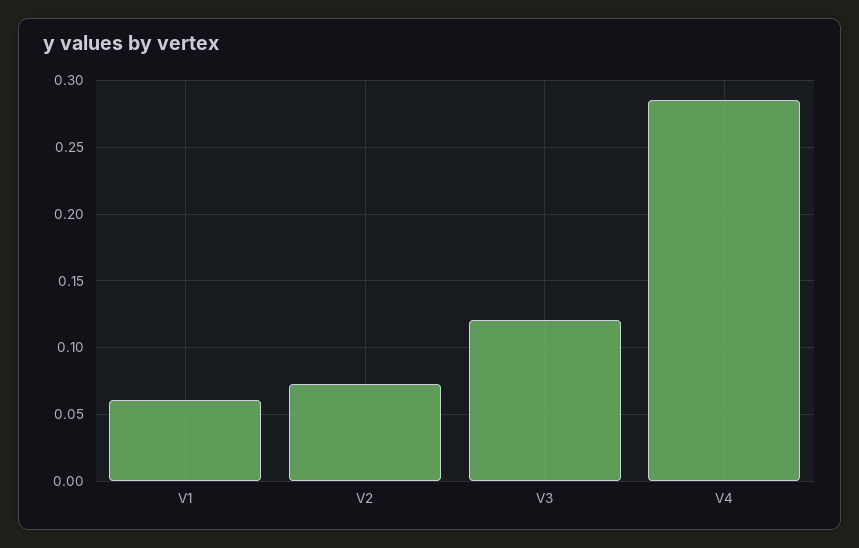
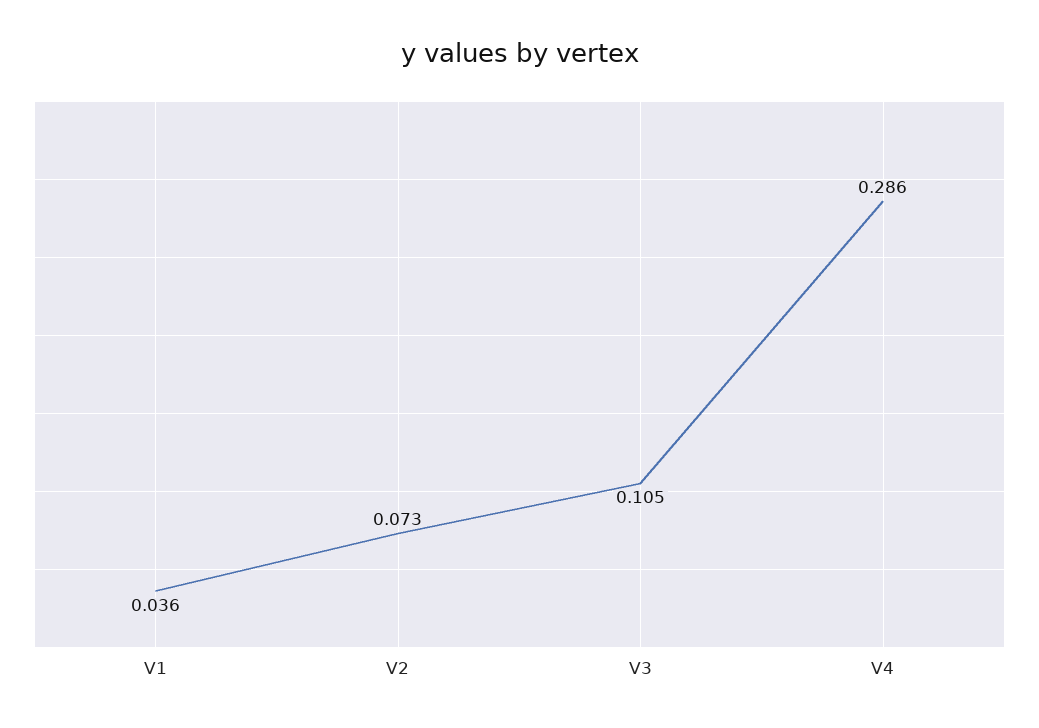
V1: 0.06 -> 0.036
V3: 0.12 -> 0.105

